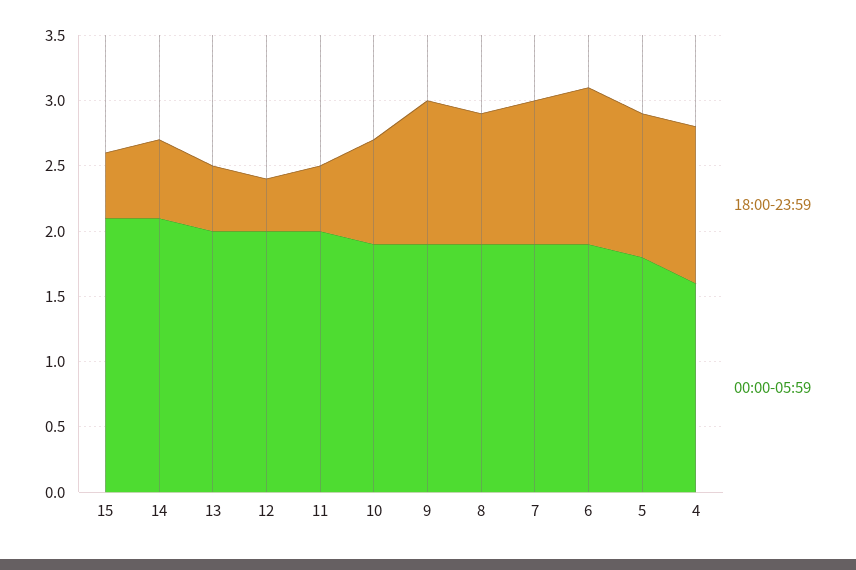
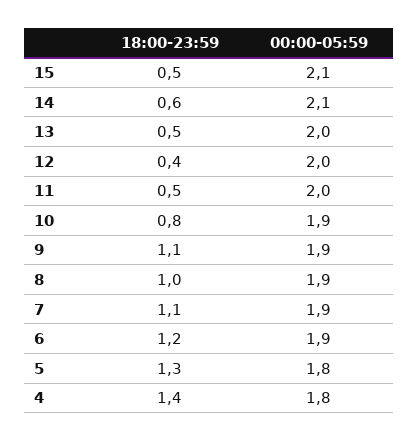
18:00-23:59, 5: 1.1 -> 1.3
18:00-23:59, 4: 1.2 -> 1.4
00:00-05:59, 4: 1.6 -> 1.8

